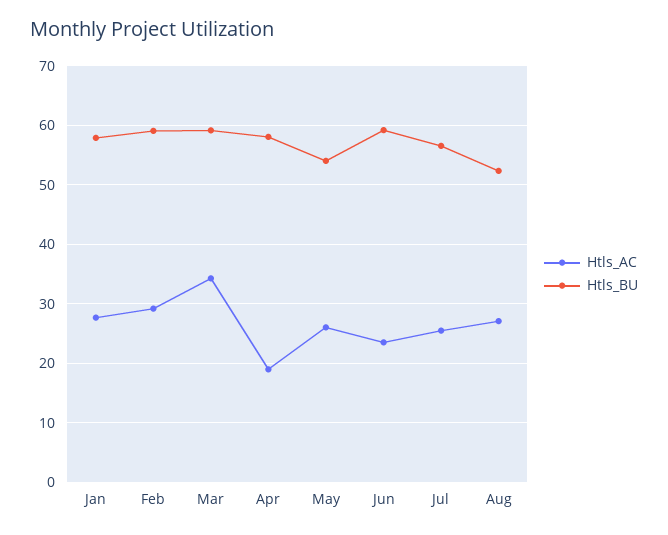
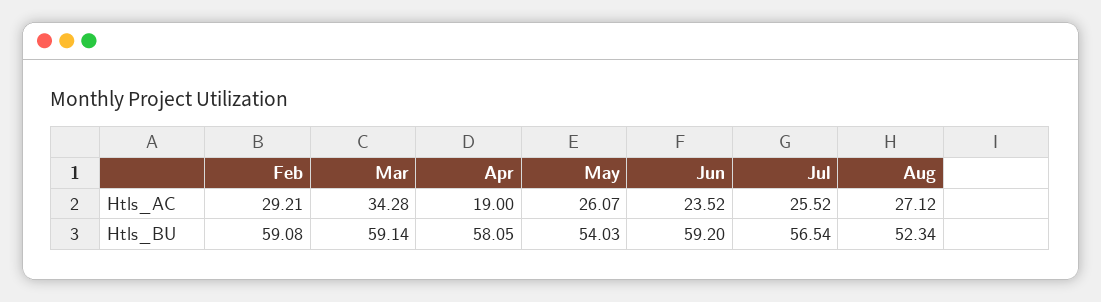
Htls_AC, Jan: 28 -> none
Htls_BU, Jan: 58 -> none

